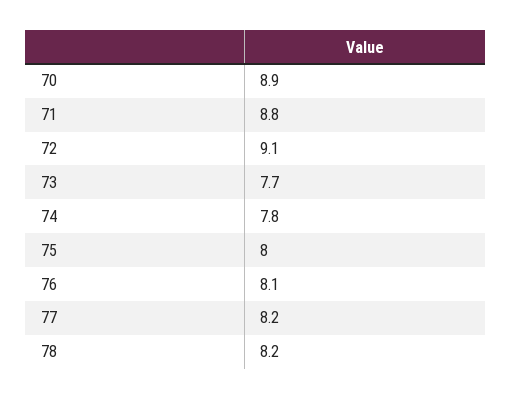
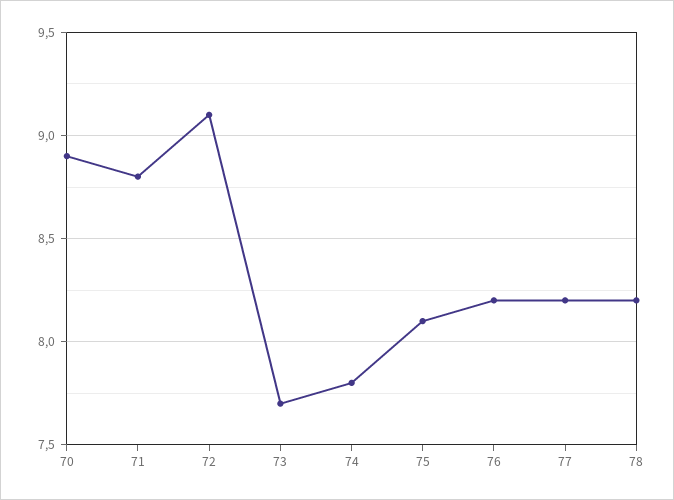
75: 8 -> 8.1
76: 8.1 -> 8.2

